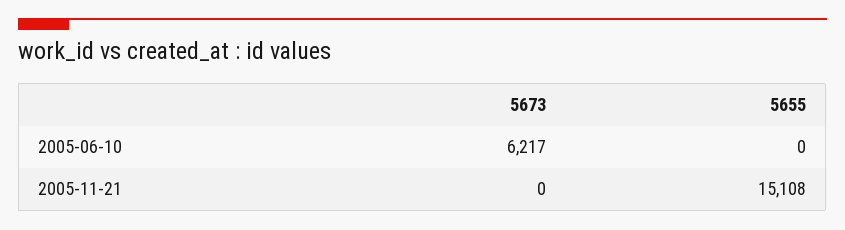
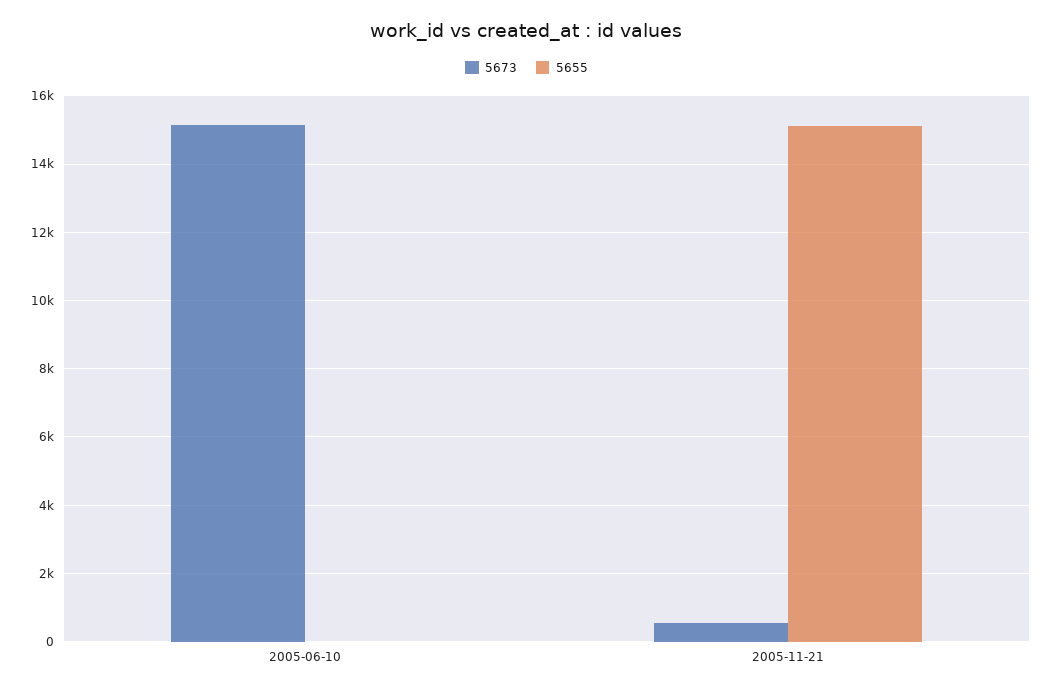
5673, 2005-06-10: 6217 -> 15200
5673, 2005-11-21: 0 -> 600

